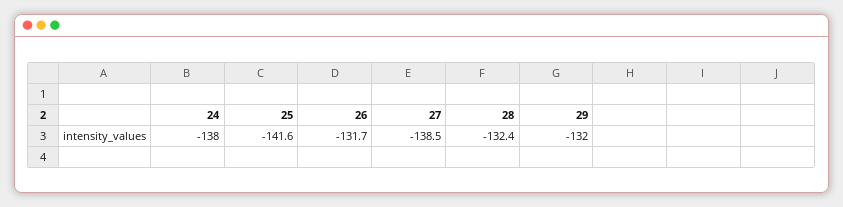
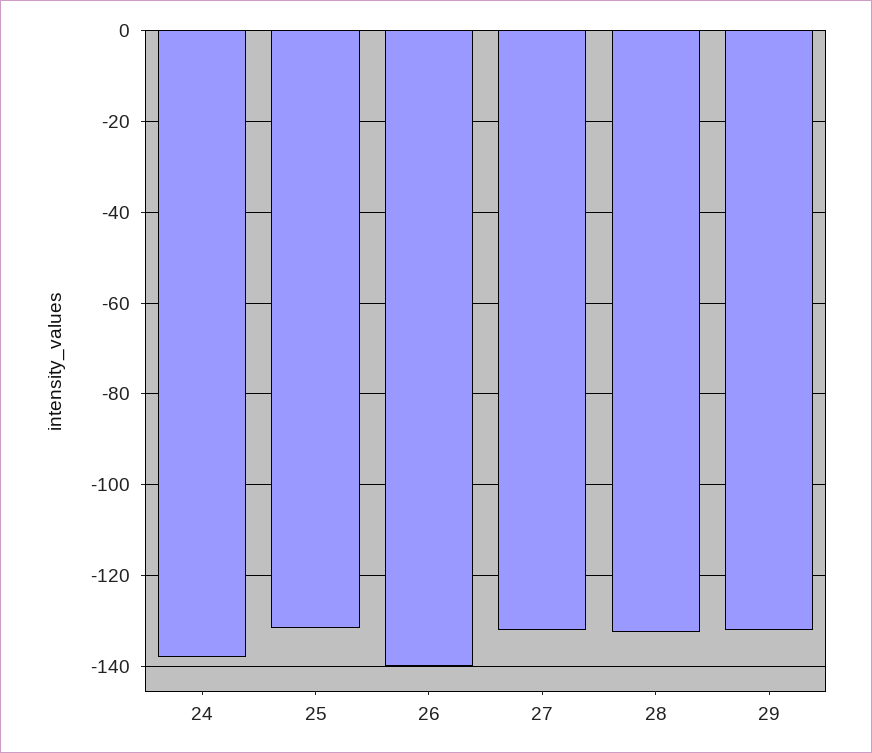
25: -141.6 -> -132
26: -131.7 -> -140
27: -138.5 -> -132

